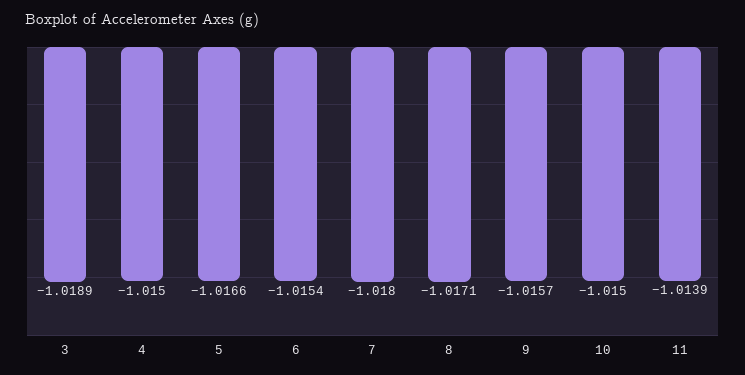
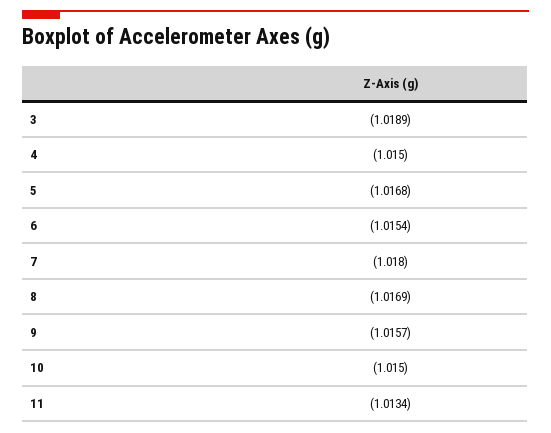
5: -1.0166 -> -1.0168
8: -1.0171 -> -1.0169
11: -1.0139 -> -1.0134

